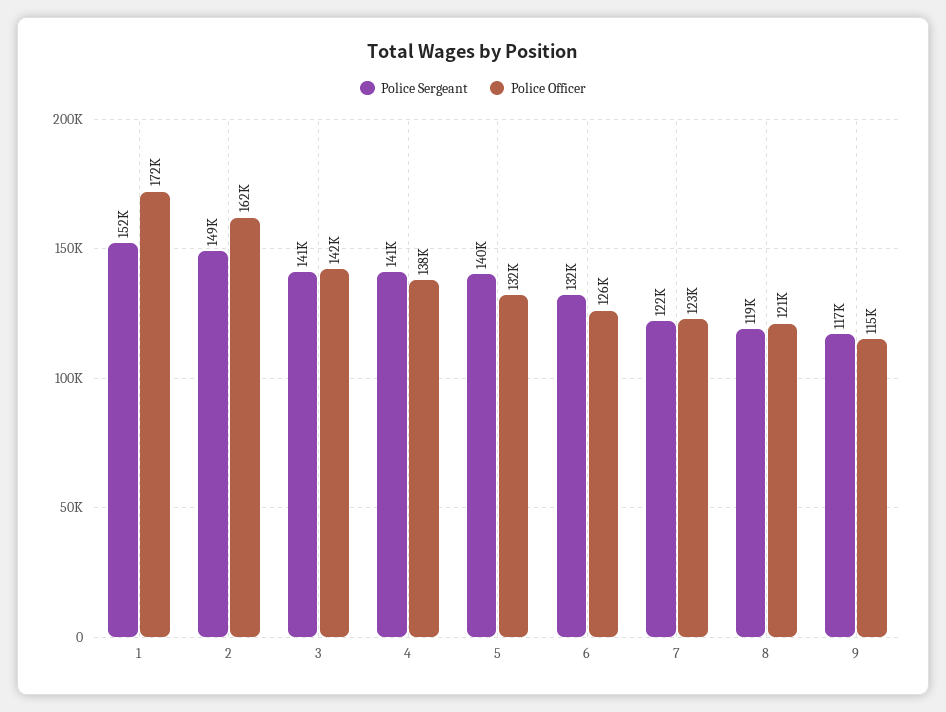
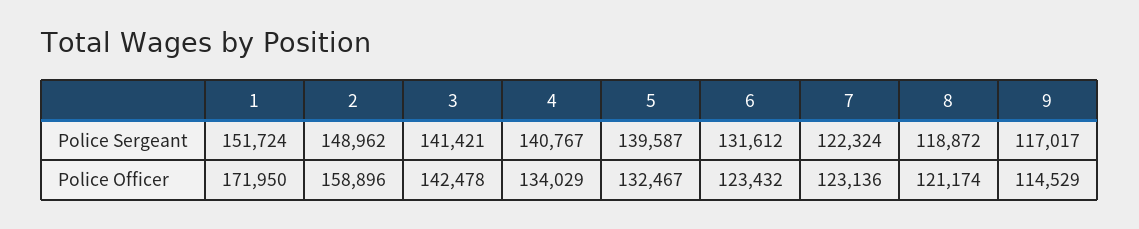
Police Officer, 2: 162000 -> 158896
Police Officer, 4: 138000 -> 134029
Police Officer, 6: 126000 -> 123432

